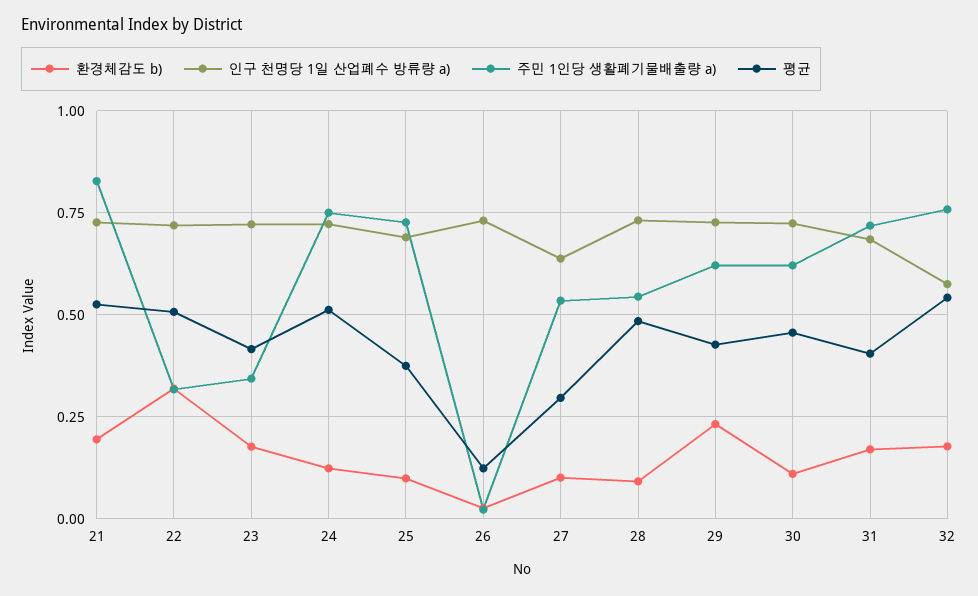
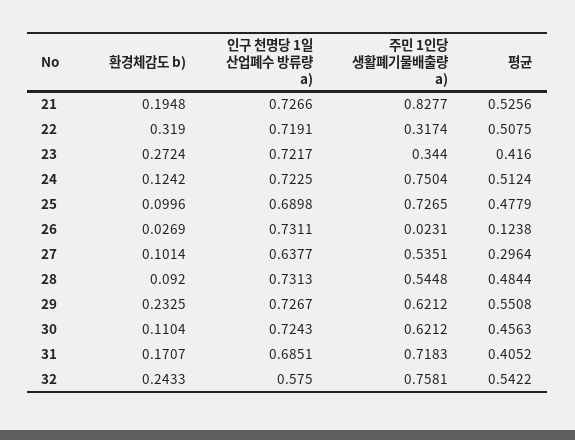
환경체감도 b), 23: 0.175 -> 0.2724
평균, 25: 0.375 -> 0.4779
평균, 29: 0.425 -> 0.5508
환경체감도 b), 32: 0.175 -> 0.2433

